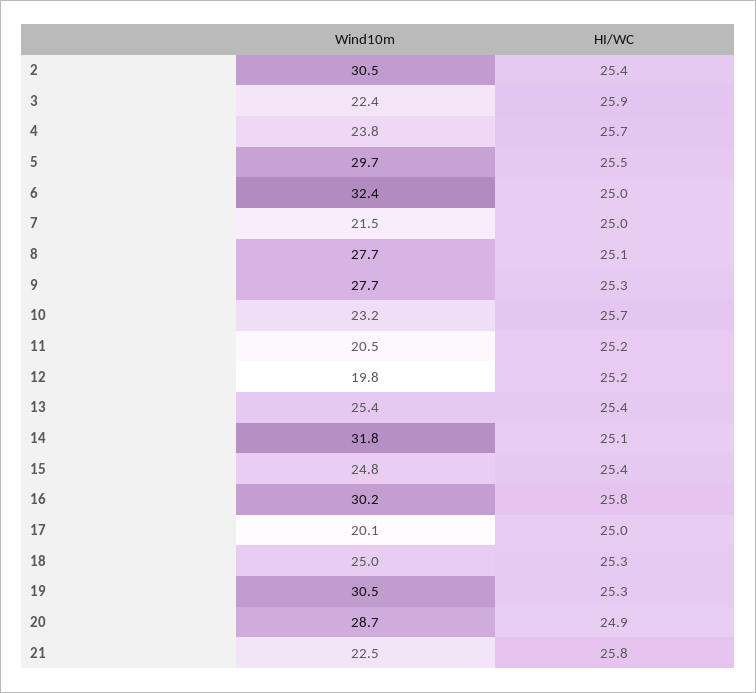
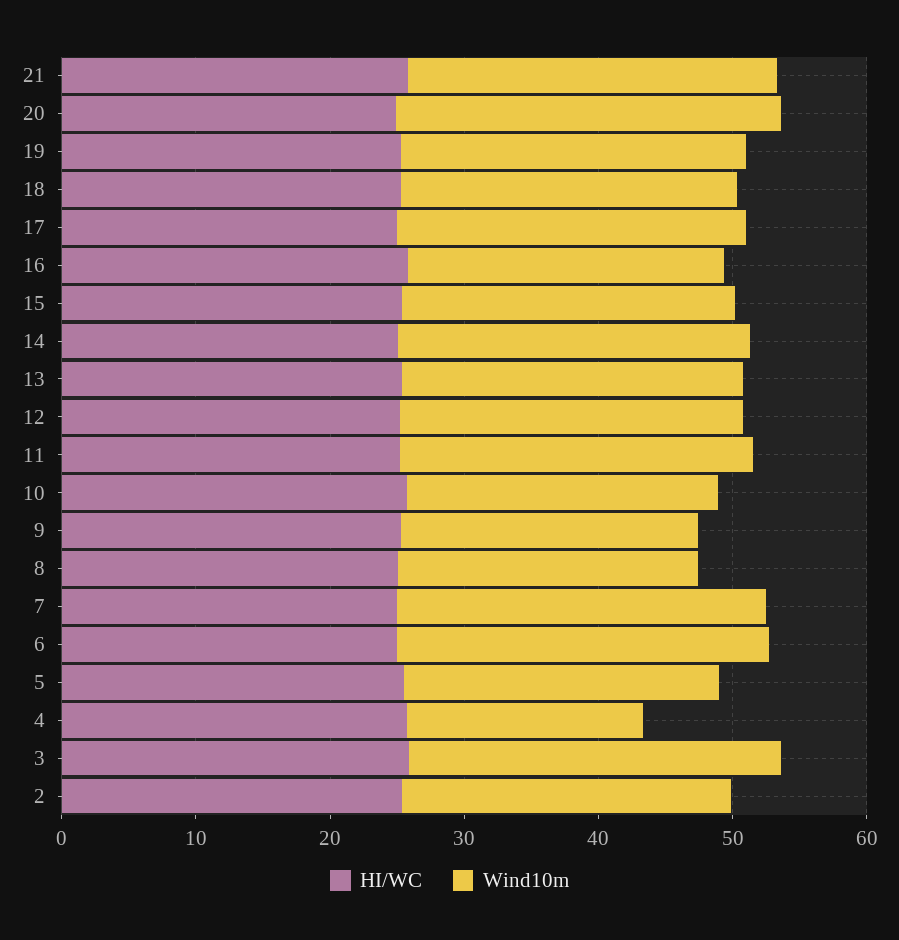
Wind10m, 2: 30.5 -> 24
Wind10m, 3: 22.4 -> 28
Wind10m, 4: 23.8 -> 18
Wind10m, 5: 29.7 -> 24
Wind10m, 6: 32.4 -> 28
Wind10m, 7: 21.5 -> 28
Wind10m, 8: 27.7 -> 22
Wind10m, 9: 27.7 -> 22
Wind10m, 11: 20.5 -> 26
Wind10m, 12: 19.8 -> 26
Wind10m, 14: 31.8 -> 26
Wind10m, 16: 30.2 -> 24
Wind10m, 17: 20.1 -> 26
Wind10m, 19: 30.5 -> 26
Wind10m, 21: 22.5 -> 28

